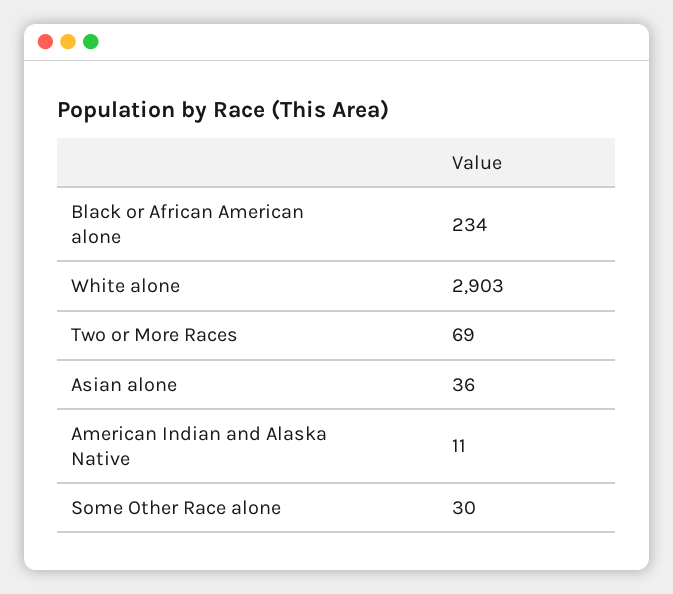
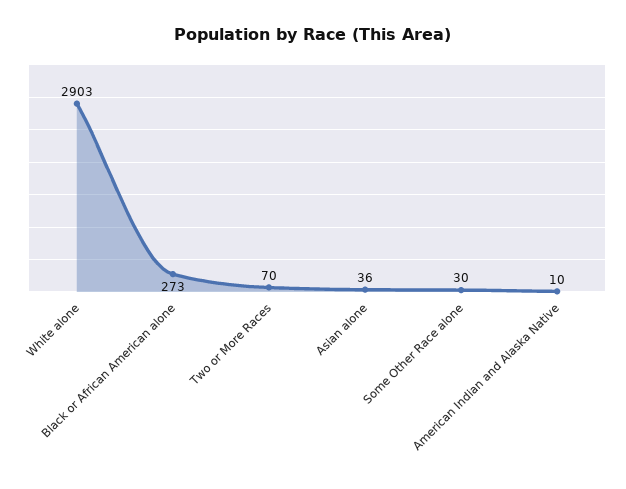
Black or African American alone: 234 -> 273
Two or More Races: 69 -> 70
American Indian and Alaska Native: 11 -> 10

